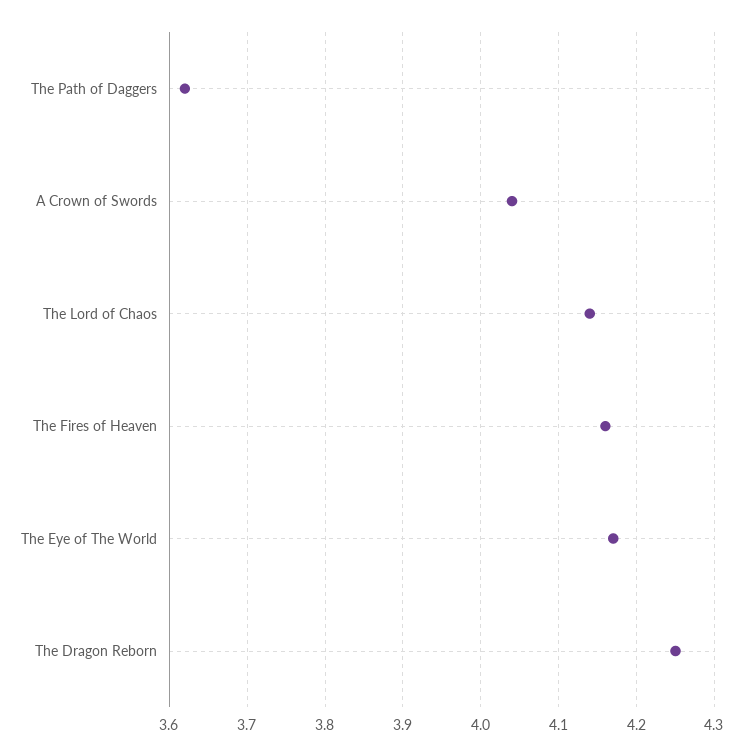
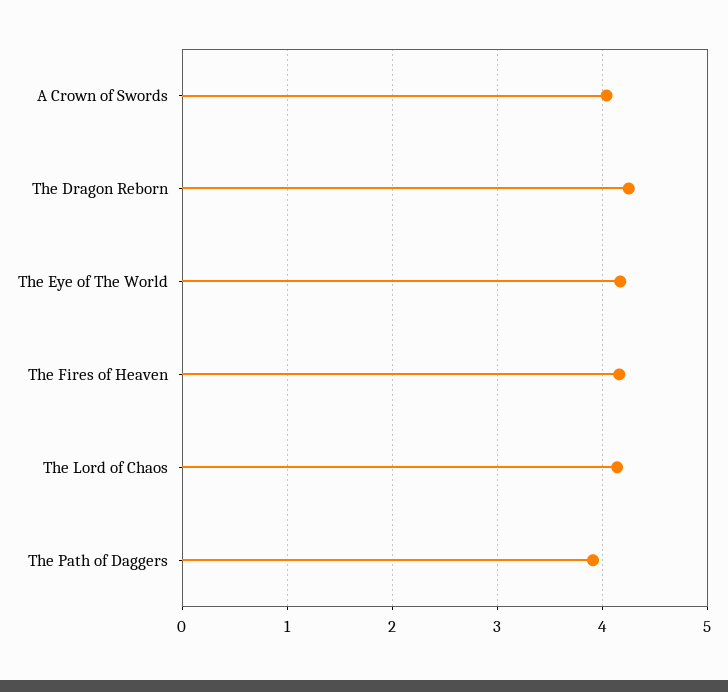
The Path of Daggers: 3.62 -> 3.9

